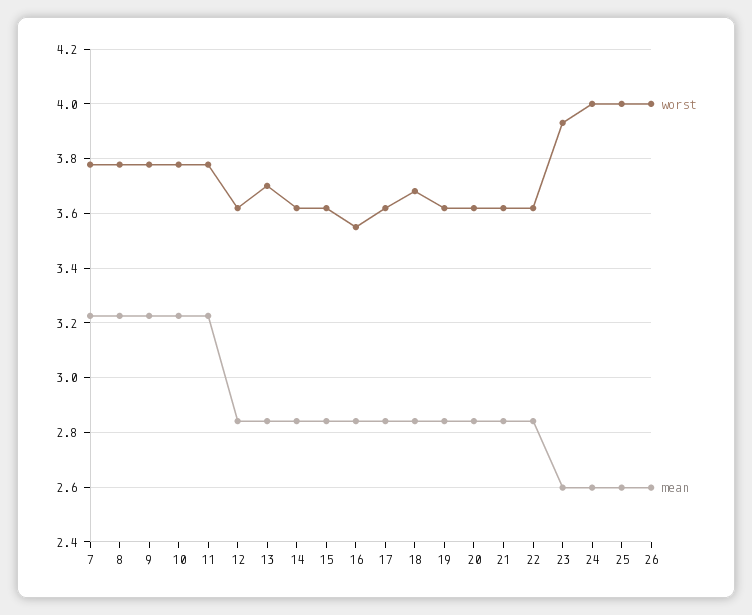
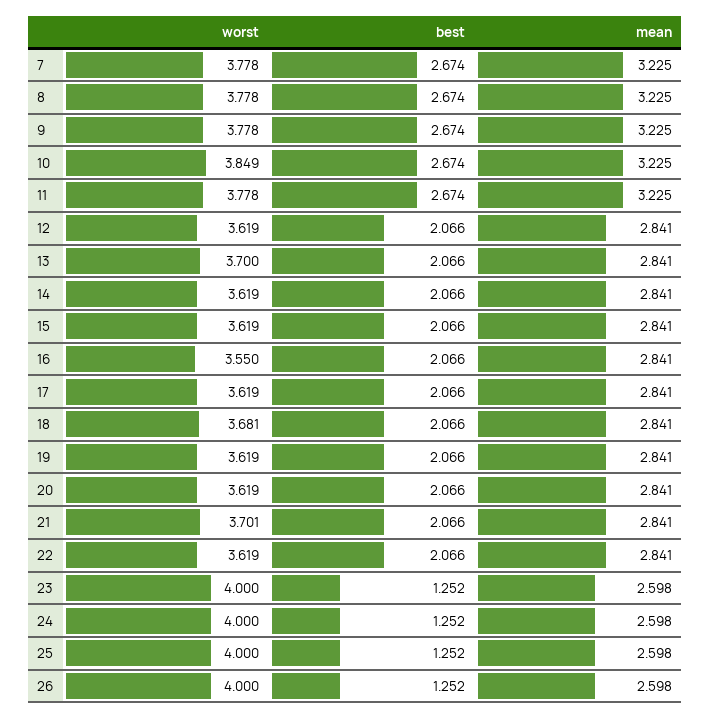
worst, 10: 3.775 -> 3.849
worst, 21: 3.625 -> 3.701
worst, 23: 3.925 -> 4
best, 7: none -> 2.674
best, 8: none -> 2.674
best, 9: none -> 2.674
best, 10: none -> 2.674
best, 11: none -> 2.674
best, 12: none -> 2.066
best, 13: none -> 2.066
best, 14: none -> 2.066
best, 15: none -> 2.066
best, 16: none -> 2.066
best, 17: none -> 2.066
best, 18: none -> 2.066
best, 19: none -> 2.066
best, 20: none -> 2.066
best, 21: none -> 2.066
best, 22: none -> 2.066
best, 23: none -> 1.252
best, 24: none -> 1.252
best, 25: none -> 1.252
best, 26: none -> 1.252

